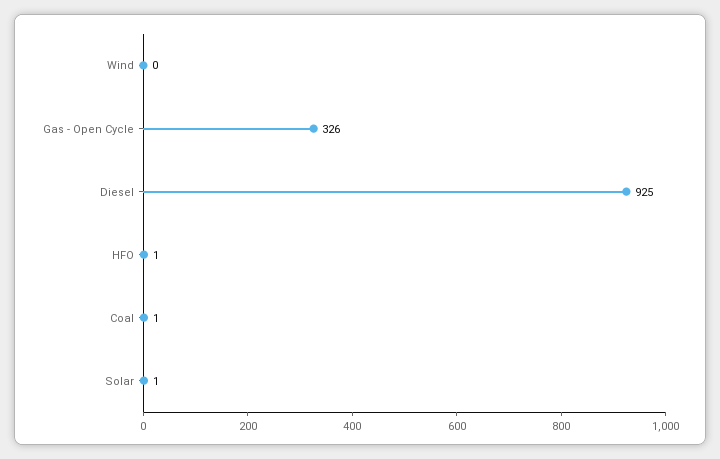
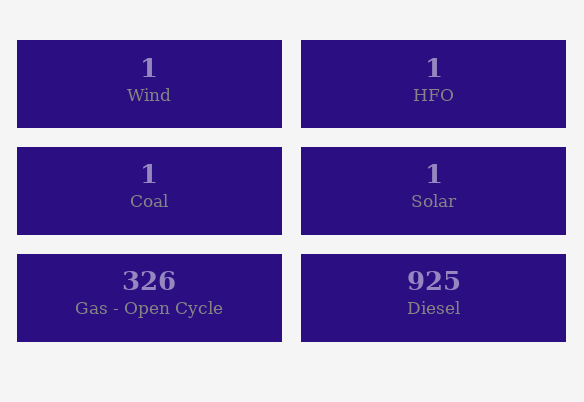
Wind: 0 -> 1

